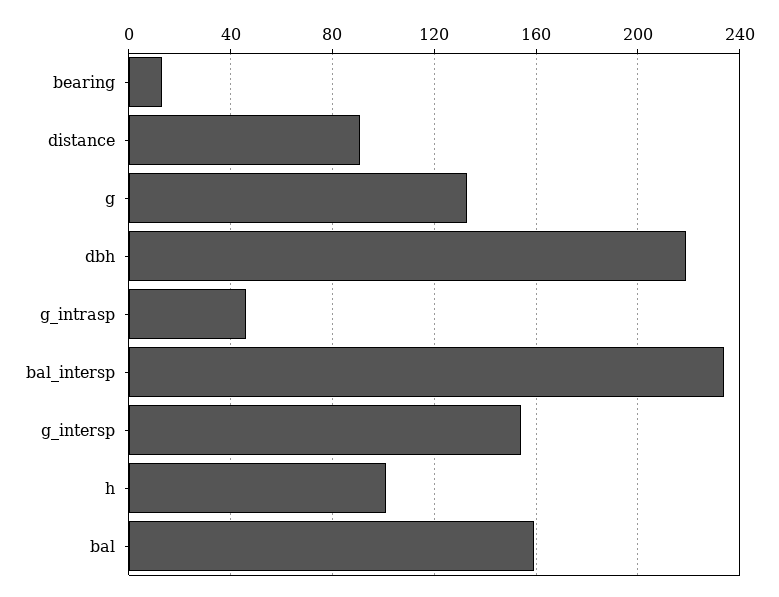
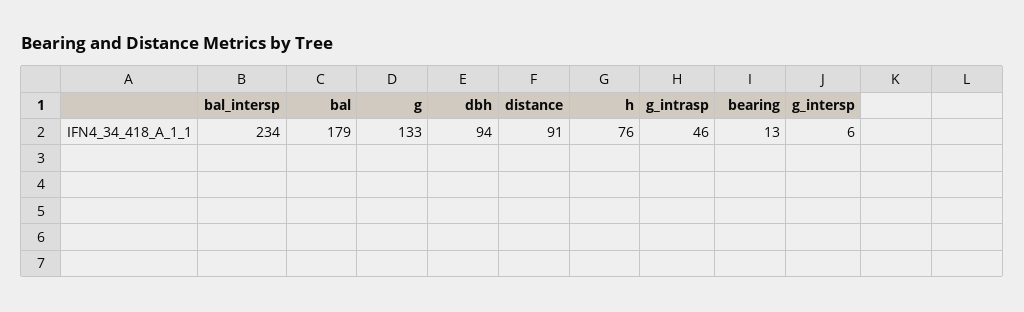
dbh: 220 -> 94
g_intersp: 155 -> 6
h: 100 -> 76
bal: 160 -> 179

